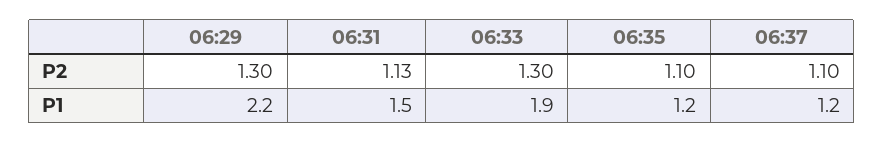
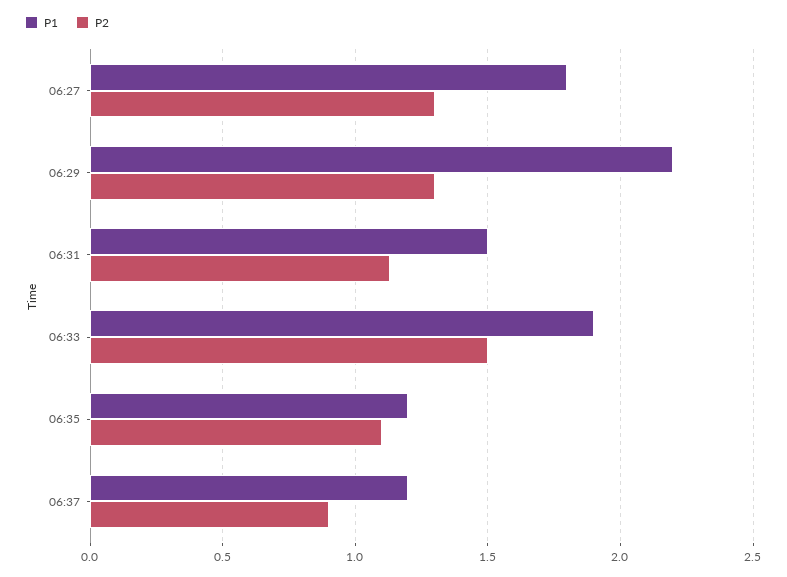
P2, 06:33: 1.3 -> 1.5
P2, 06:37: 1.1 -> 0.9
P1, 06:27: none -> 1.8
P2, 06:27: none -> 1.3

